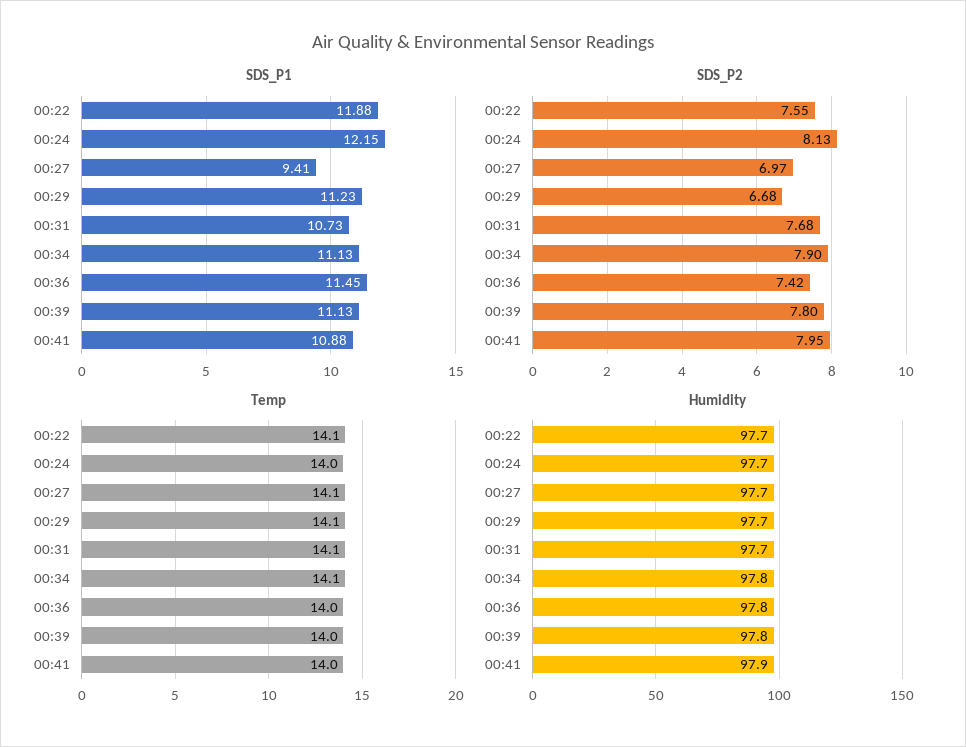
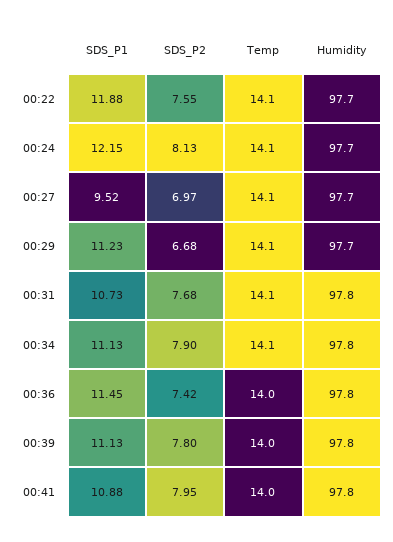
SDS_P1, 00:27: 9.41 -> 9.52
Temp, 00:24: 14 -> 14.1
Humidity, 00:31: 97.7 -> 97.8
Humidity, 00:41: 97.9 -> 97.8

